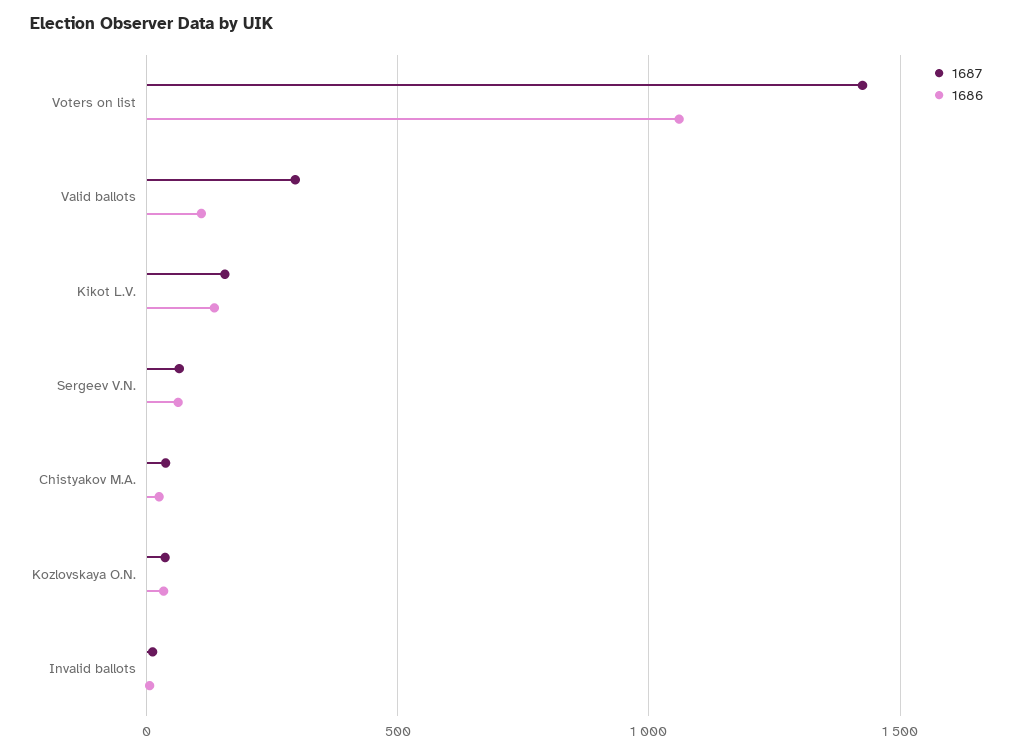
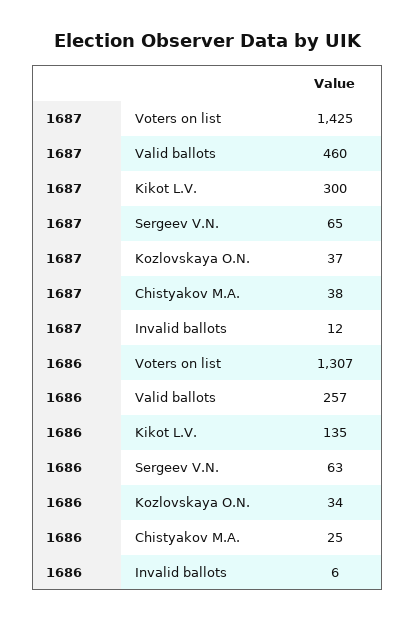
1686, Voters on list: 1050 -> 1307
1687, Valid ballots: 300 -> 460
1686, Valid ballots: 100 -> 257
1687, Kikot L.V.: 150 -> 300

